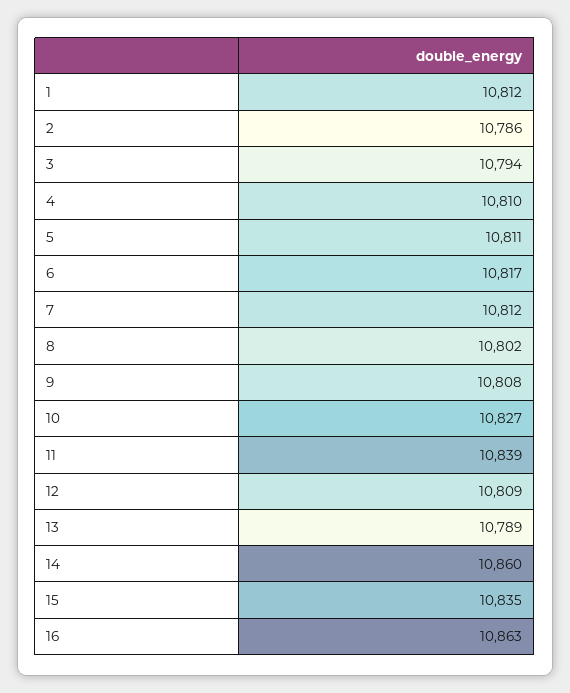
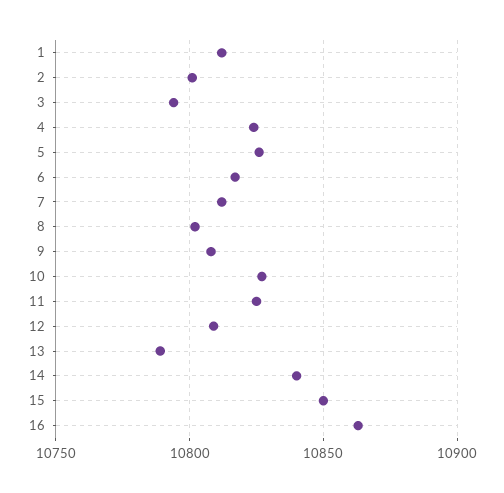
2: 10786 -> 10800
4: 10810 -> 10825
5: 10811 -> 10825
11: 10839 -> 10825
14: 10860 -> 10840
15: 10835 -> 10850

